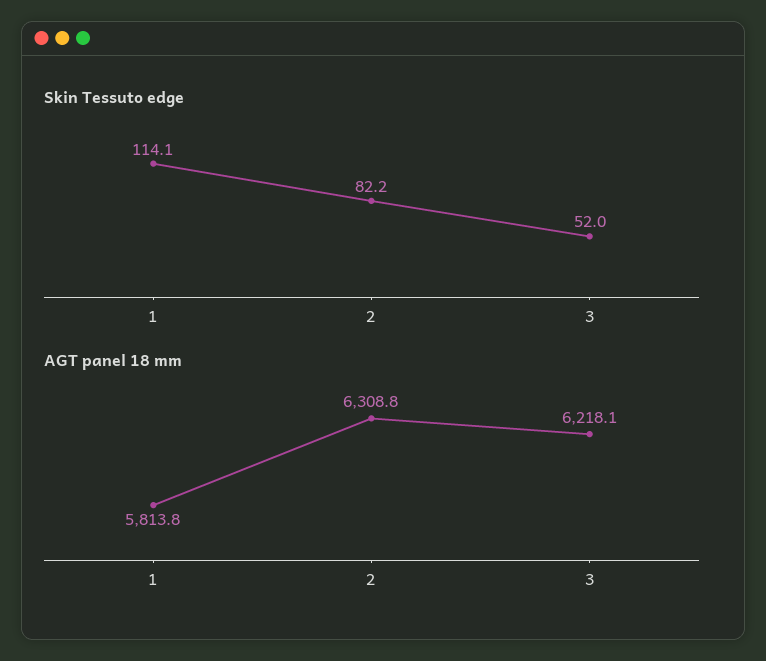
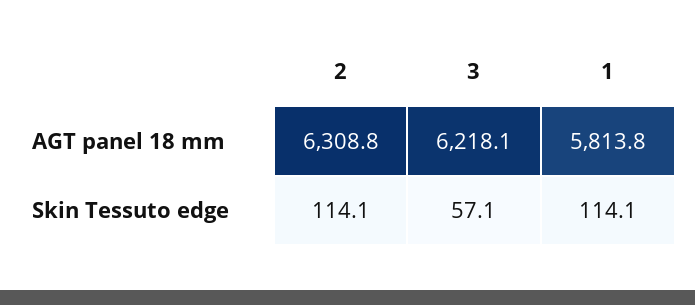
Skin Tessuto edge, 2: 82.2 -> 114.1
Skin Tessuto edge, 3: 52 -> 57.1

